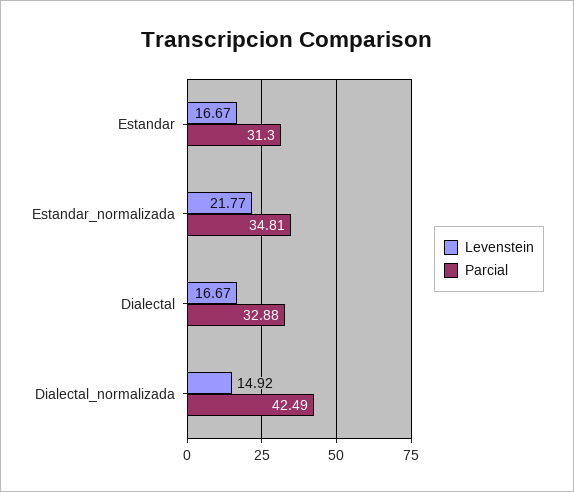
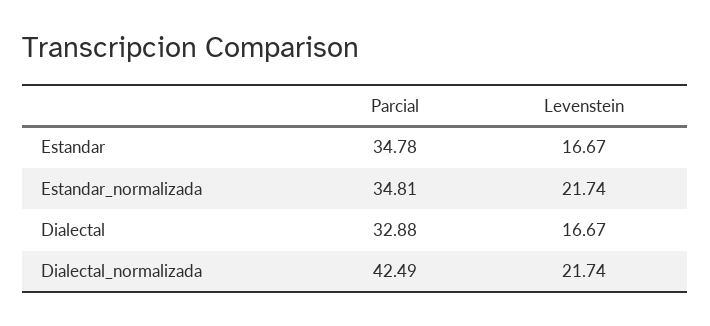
Parcial, Estandar: 31.3 -> 34.78
Levenstein, Estandar_normalizada: 21.77 -> 21.74
Levenstein, Dialectal_normalizada: 14.92 -> 21.74

